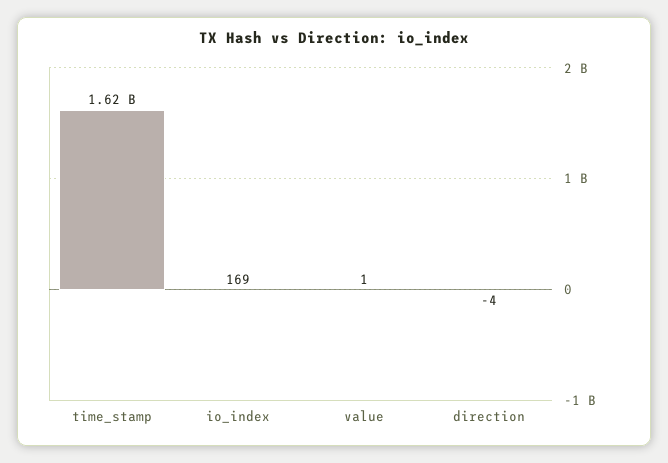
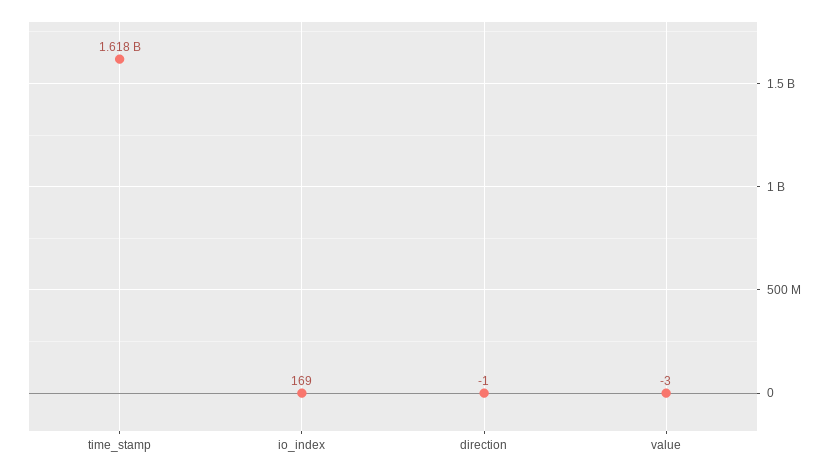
value: 1 -> -3
direction: -4 -> -1

